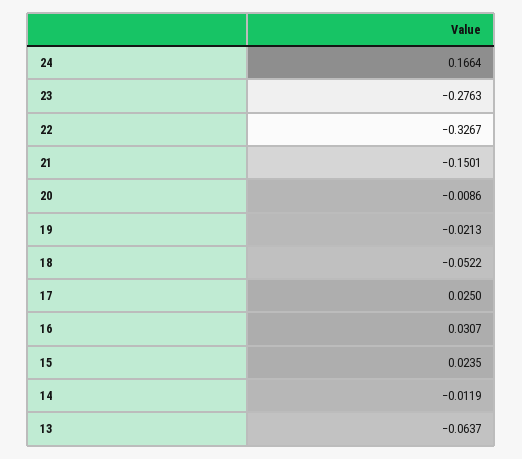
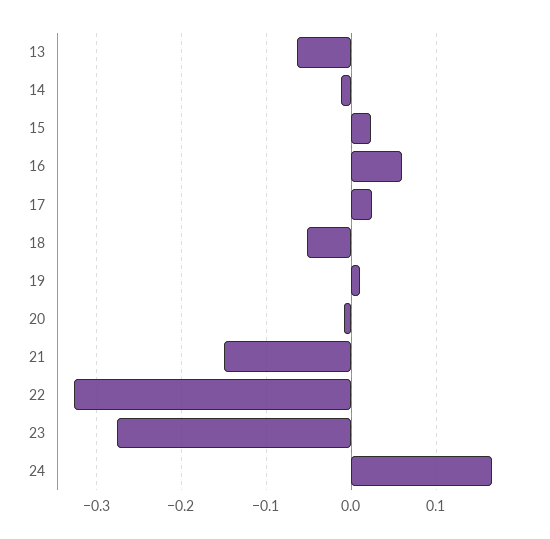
19: -0.0213 -> 0.01
16: 0.0307 -> 0.06

